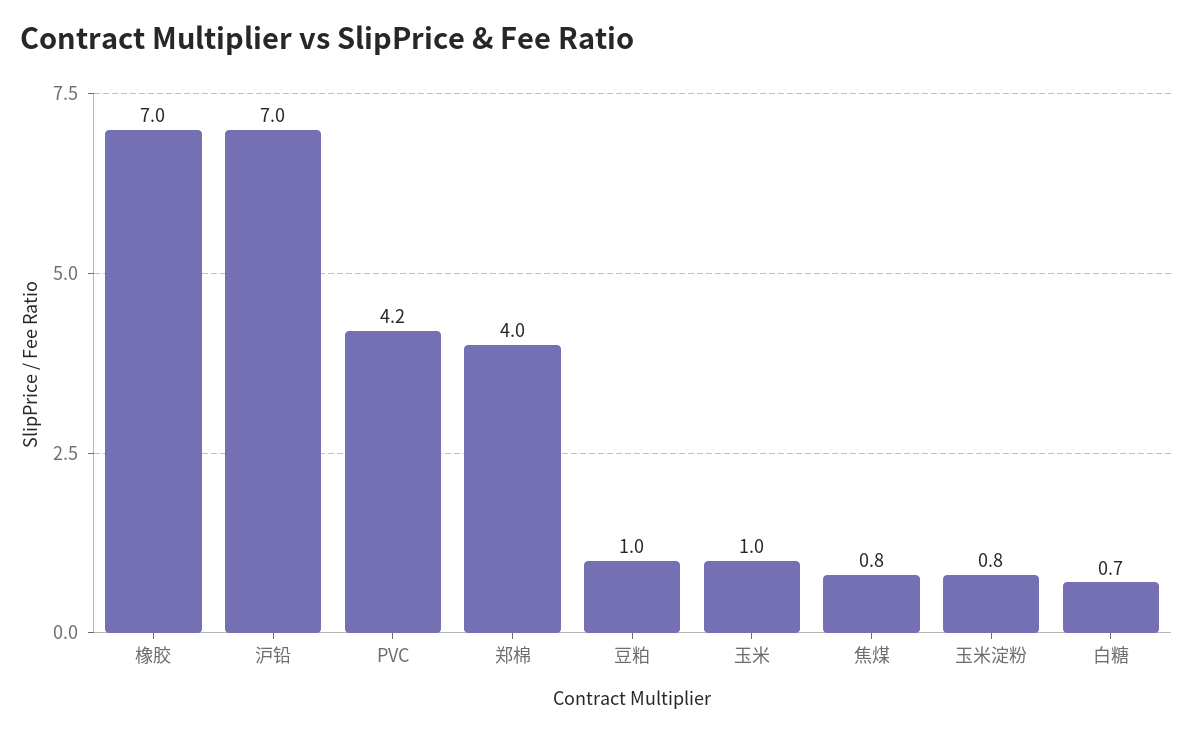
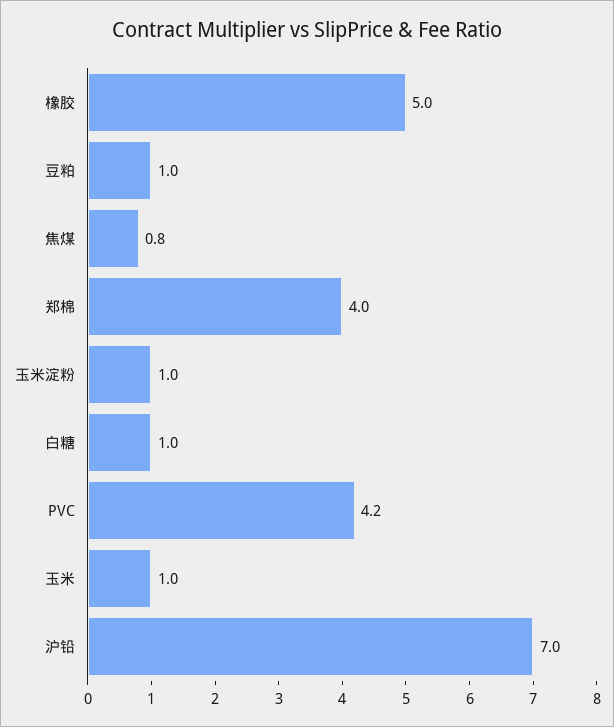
橡胶: 7 -> 5
玉米淀粉: 0.8 -> 1
白糖: 0.7 -> 1

